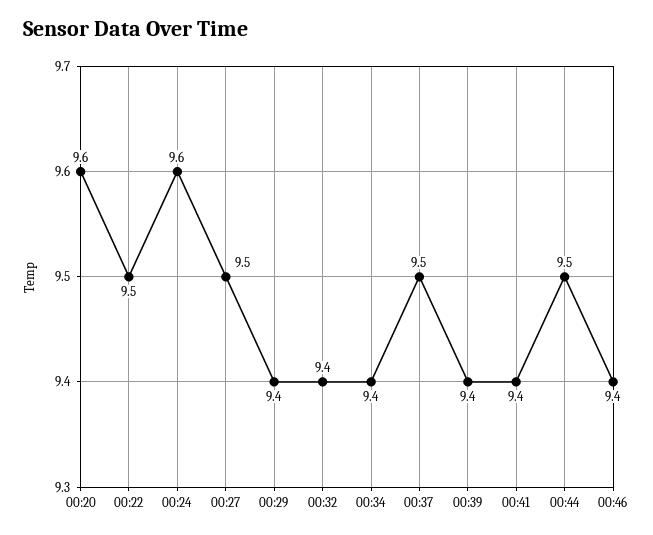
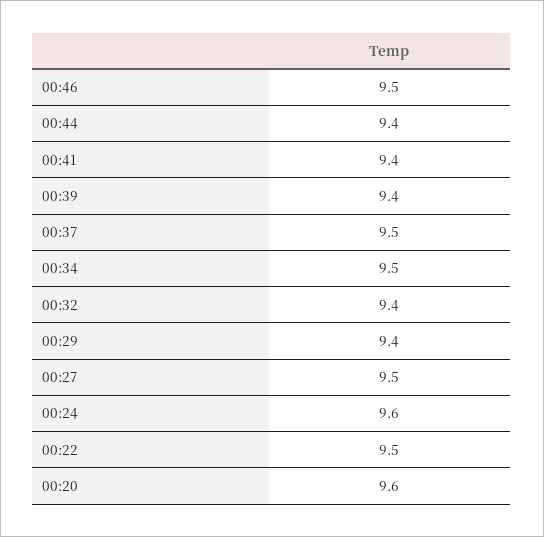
00:34: 9.4 -> 9.5
00:44: 9.5 -> 9.4
00:46: 9.4 -> 9.5

